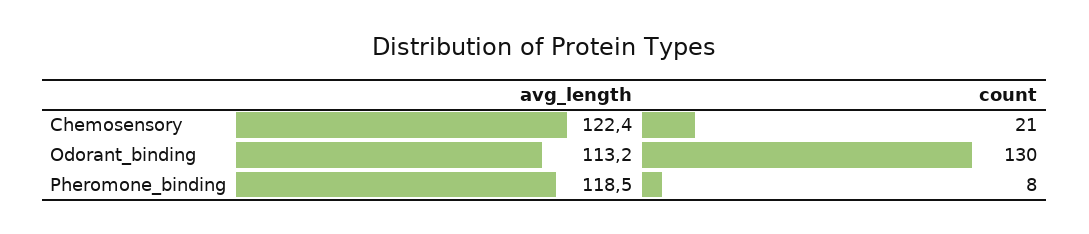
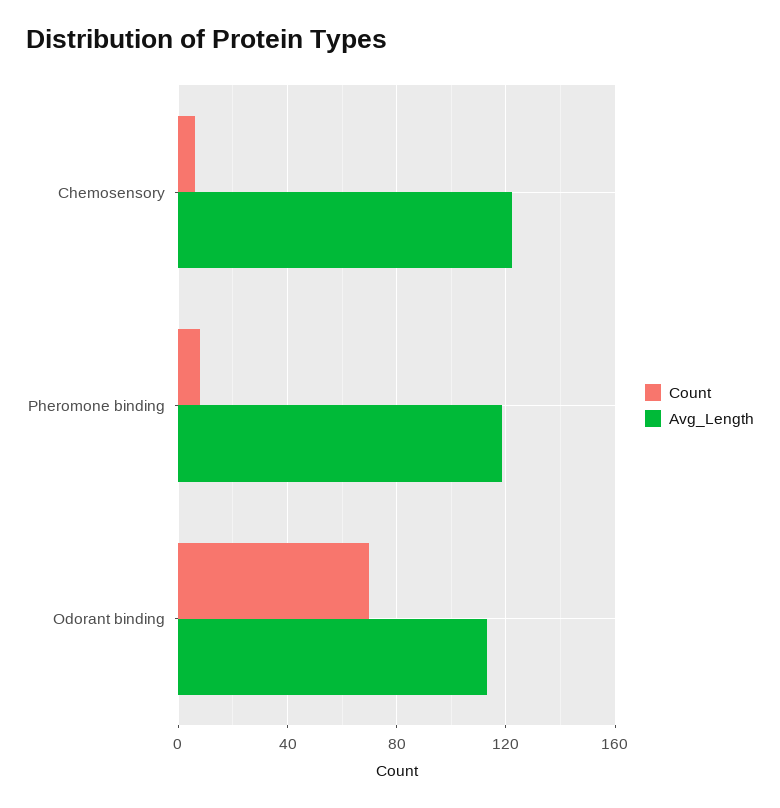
count, Chemosensory: 21 -> 5
count, Odorant_binding: 130 -> 70

